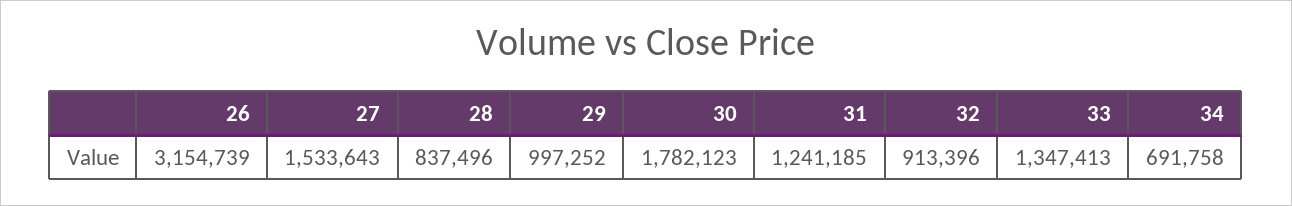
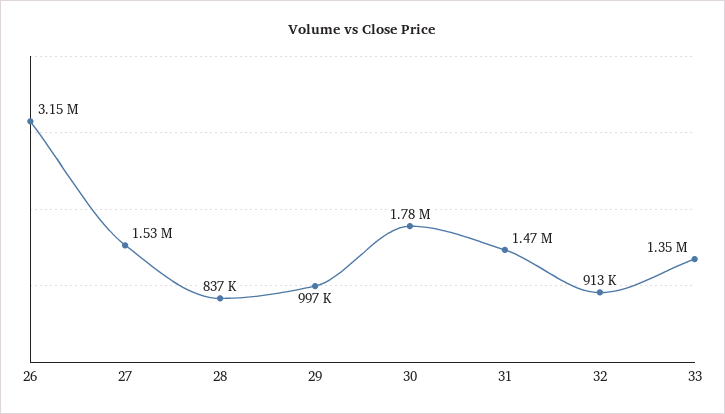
31: 1241185 -> 1470000
34: 691758 -> none

